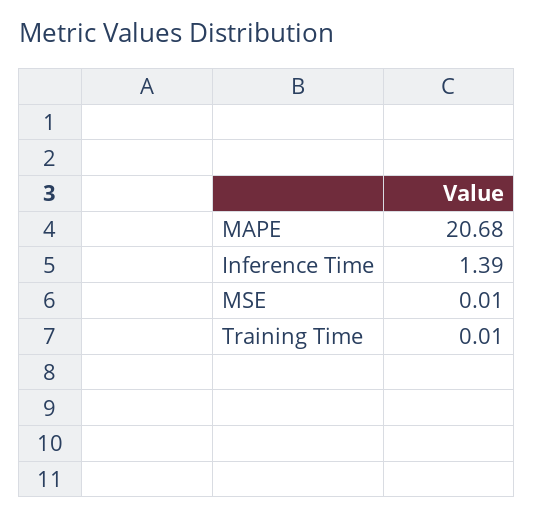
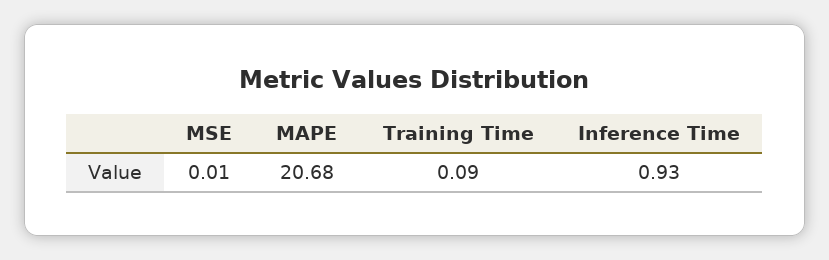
Inference Time: 1.39 -> 0.93
Training Time: 0.01 -> 0.09

